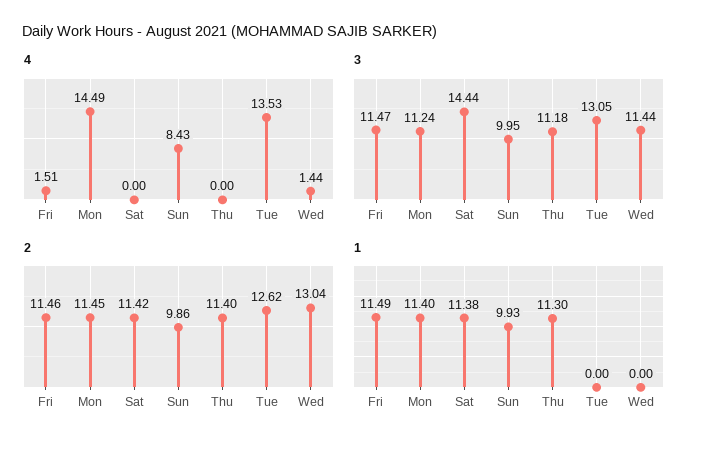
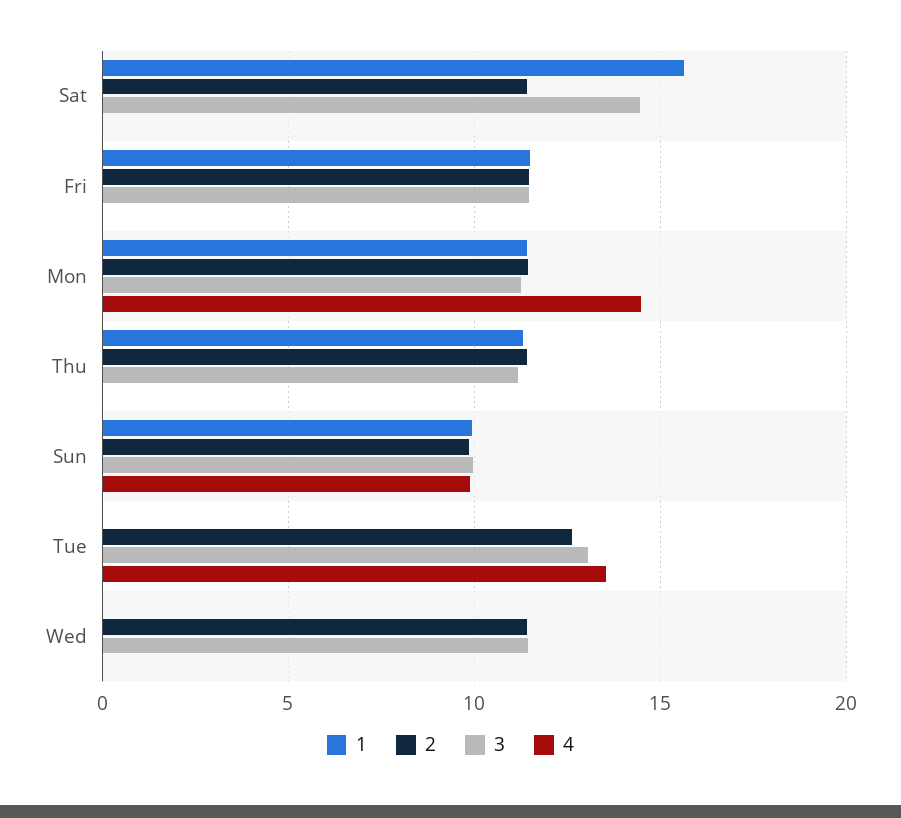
4, Fri: 1.51 -> 0
4, Sun: 8.43 -> 10
4, Wed: 1.44 -> 0
2, Wed: 13.04 -> 11.5
1, Sat: 11.38 -> 15.5

